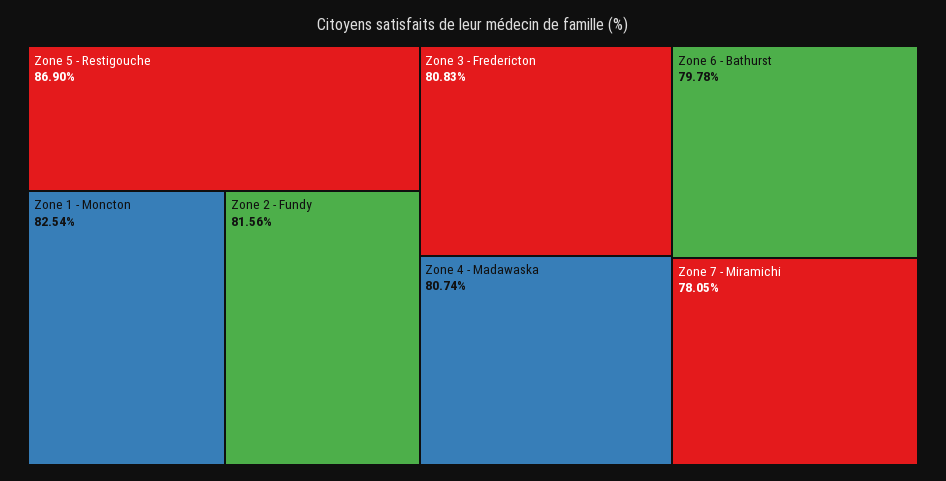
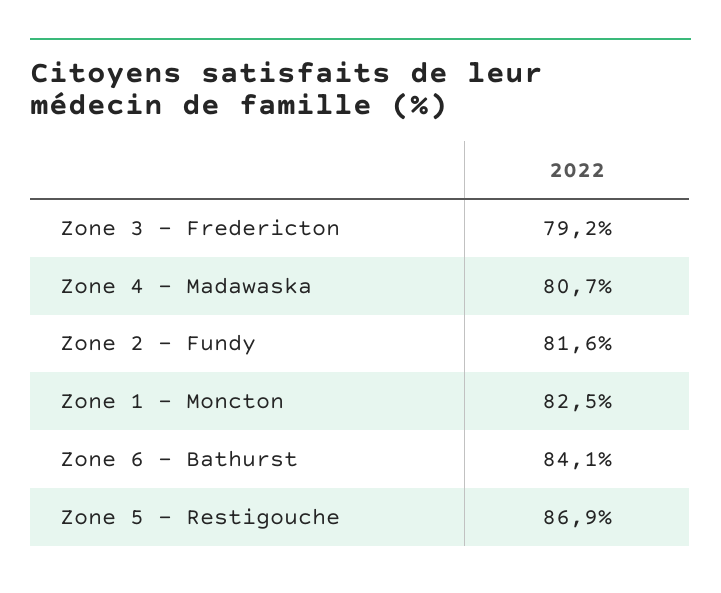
Zone 3 - Fredericton: 80.83 -> 79.2
Zone 6 - Bathurst: 79.78 -> 84.1
Zone 7 - Miramichi: 78.05 -> none

